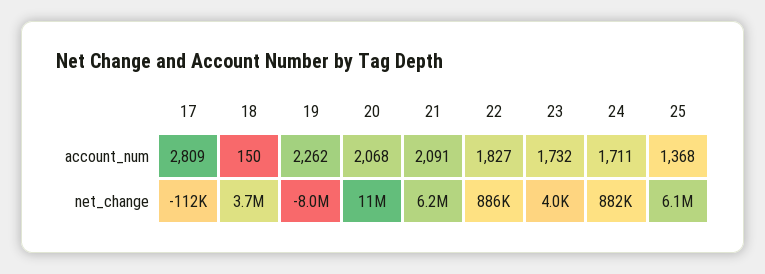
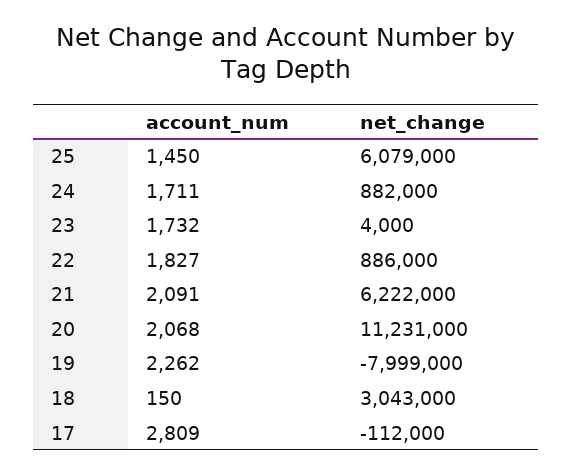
25, account_num: 1368 -> 1450
18, net_change: 3700000 -> 3043000

